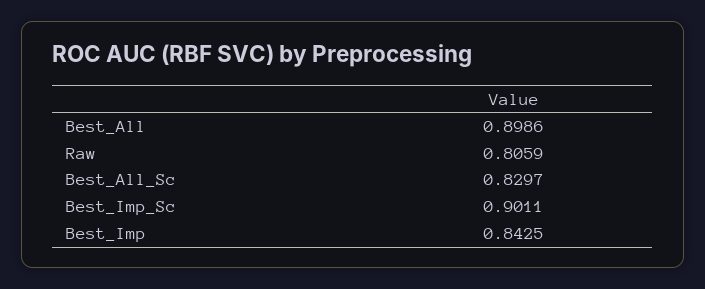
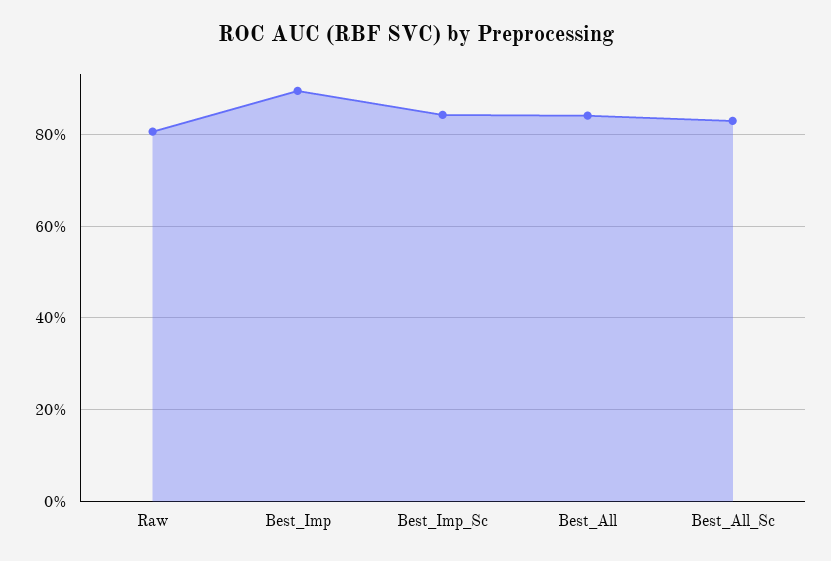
Best_All: 0.8986 -> 0.84
Best_Imp_Sc: 0.9011 -> 0.84
Best_Imp: 0.8425 -> 0.9

